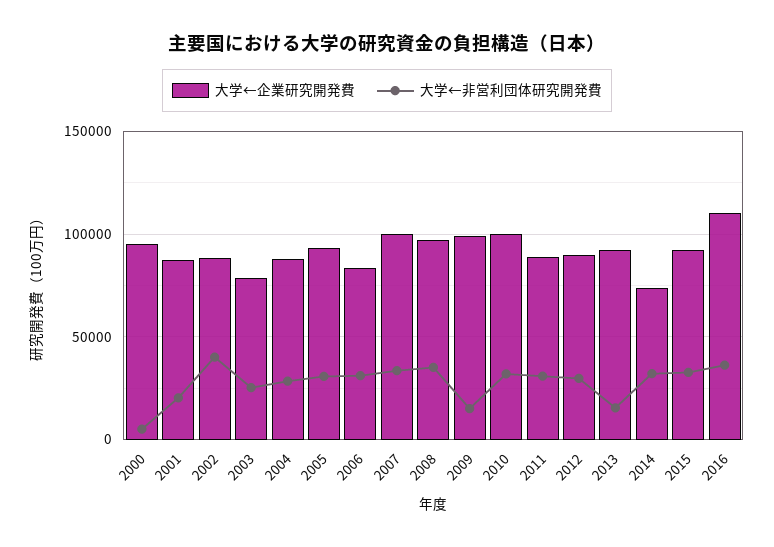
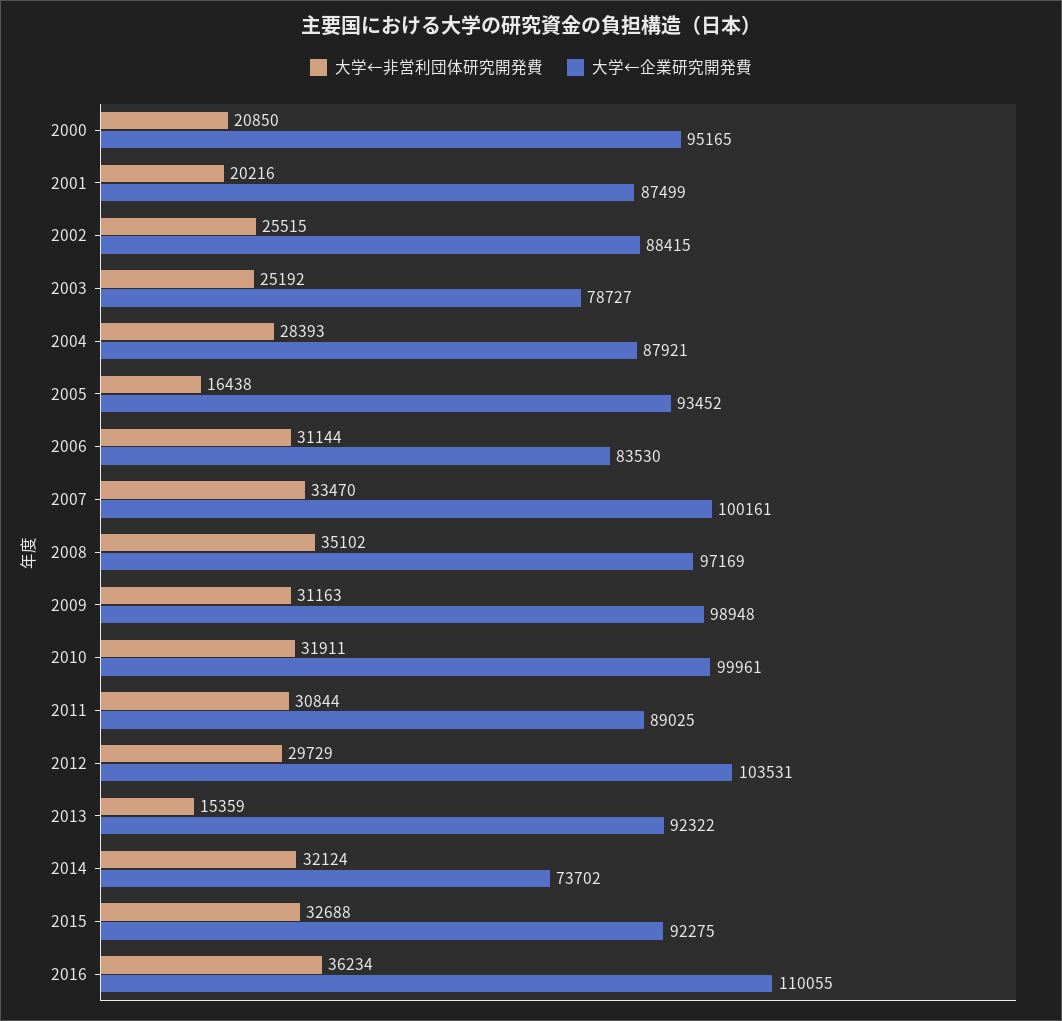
大学←非営利団体研究開発費, 2000: 5000 -> 20850
大学←非営利団体研究開発費, 2002: 40000 -> 25515
大学←非営利団体研究開発費, 2005: 30000 -> 16438
大学←非営利団体研究開発費, 2009: 15000 -> 31163
大学←企業研究開発費, 2012: 90000 -> 103531

